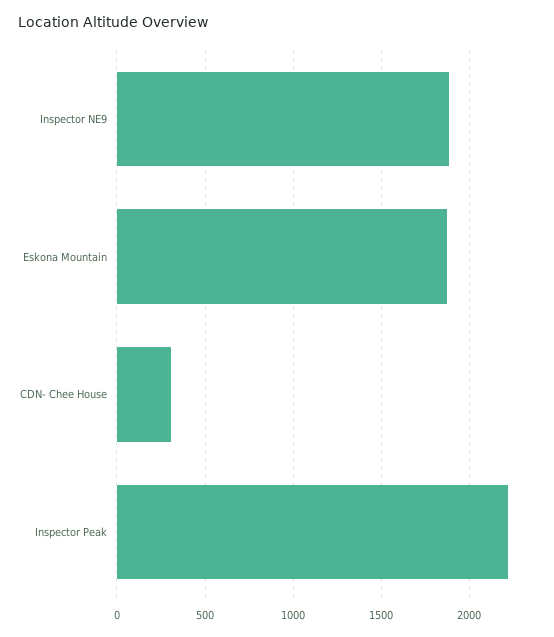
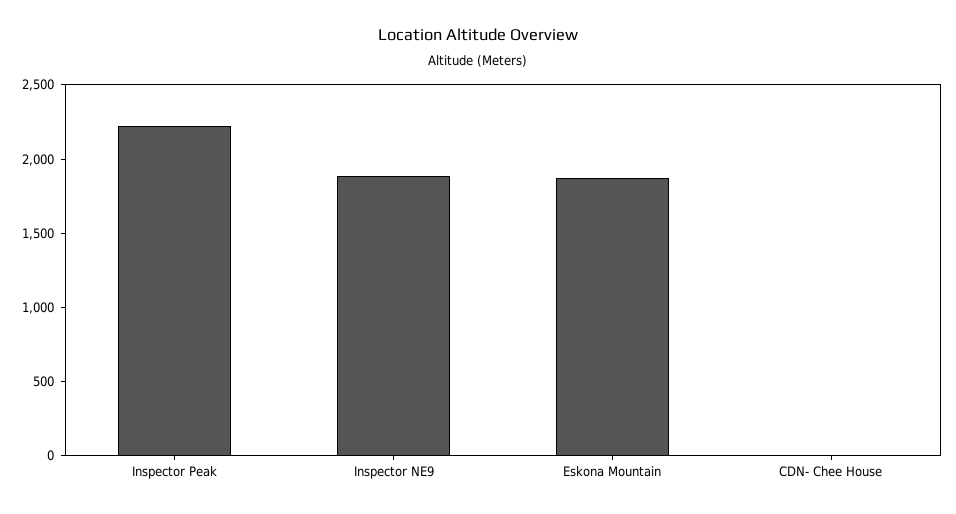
CDN- Chee House: 300 -> 0

